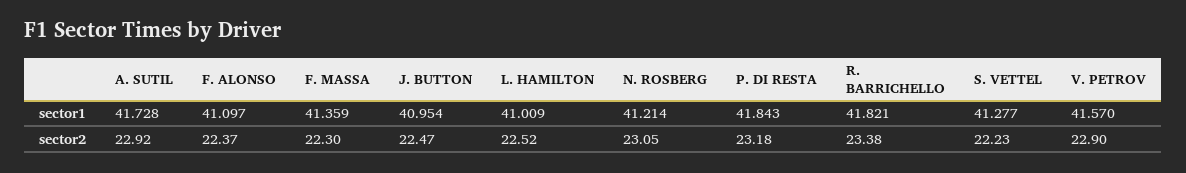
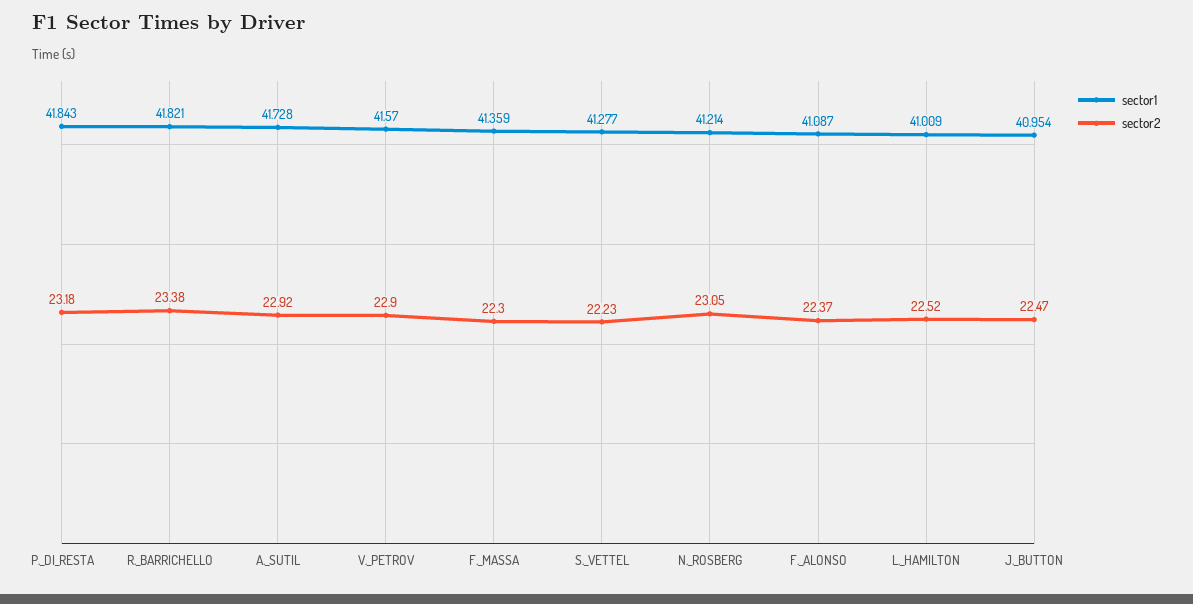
sector1, F. ALONSO: 41.097 -> 41.087

